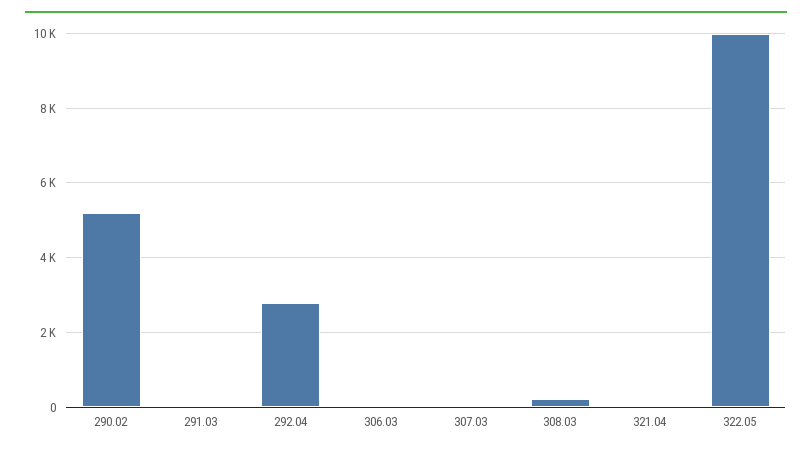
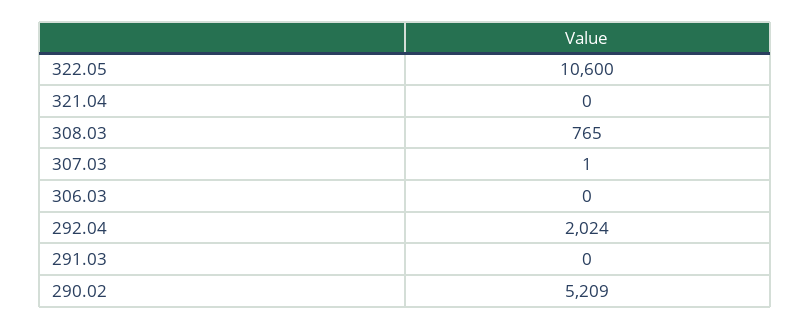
292.04: 2800 -> 2024
308.03: 200 -> 765
322.05: 10000 -> 10600

